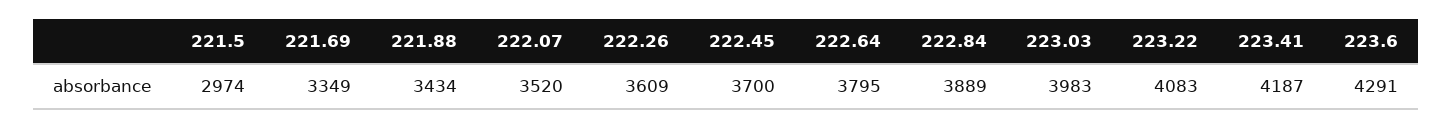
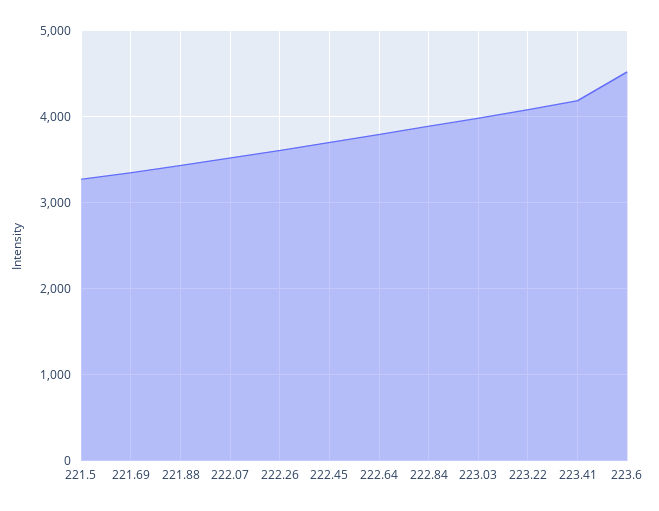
221.5: 2974 -> 3300
223.6: 4291 -> 4500

